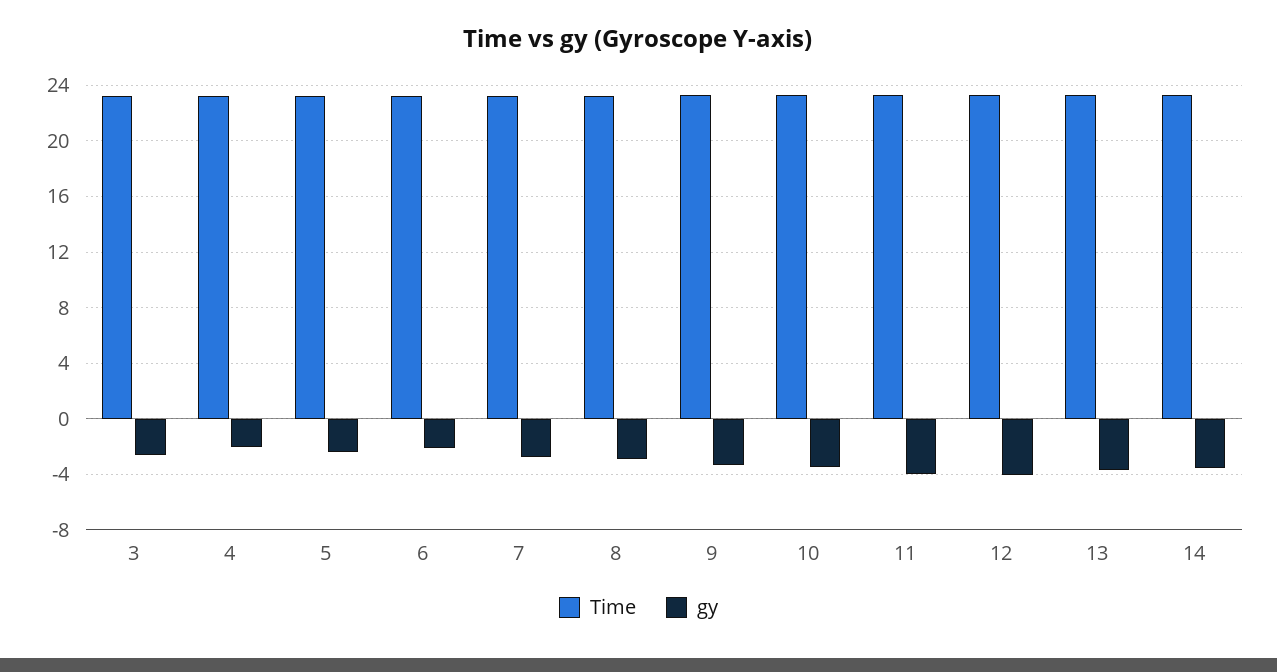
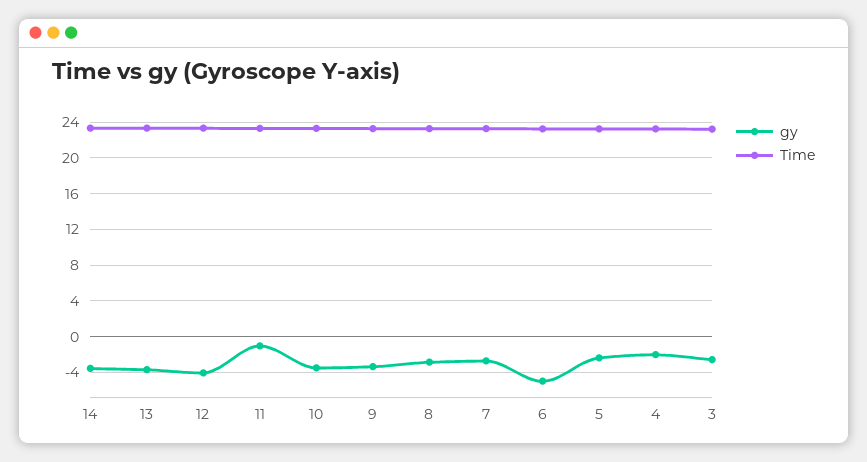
gy, 6: -2 -> -5
gy, 11: -4 -> -1

